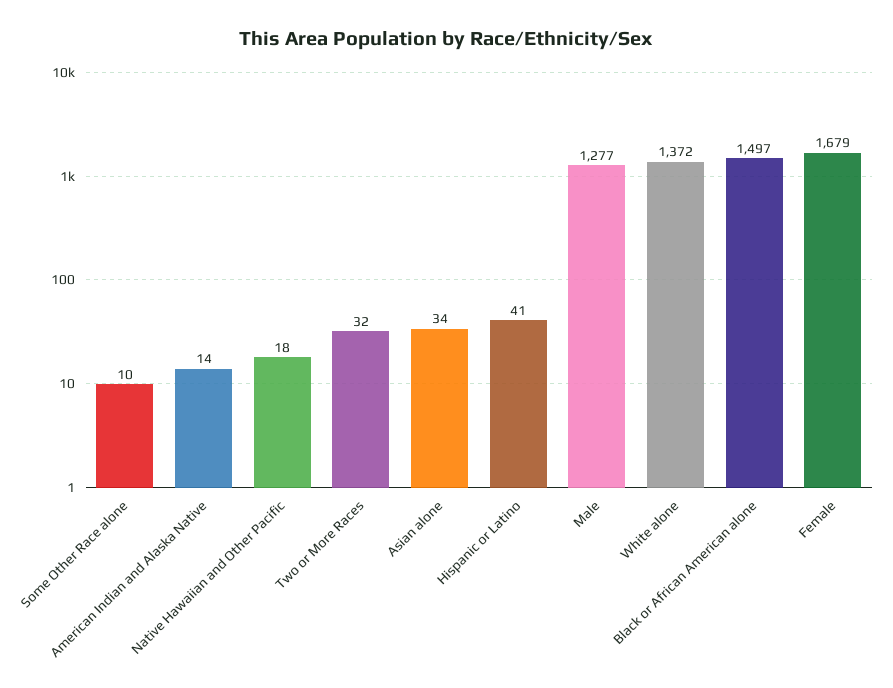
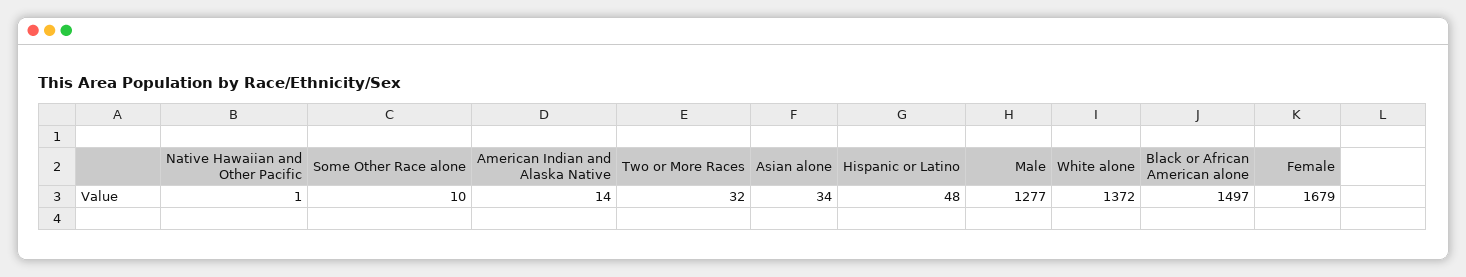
Native Hawaiian and Other Pacific: 18 -> 1
Hispanic or Latino: 41 -> 48

